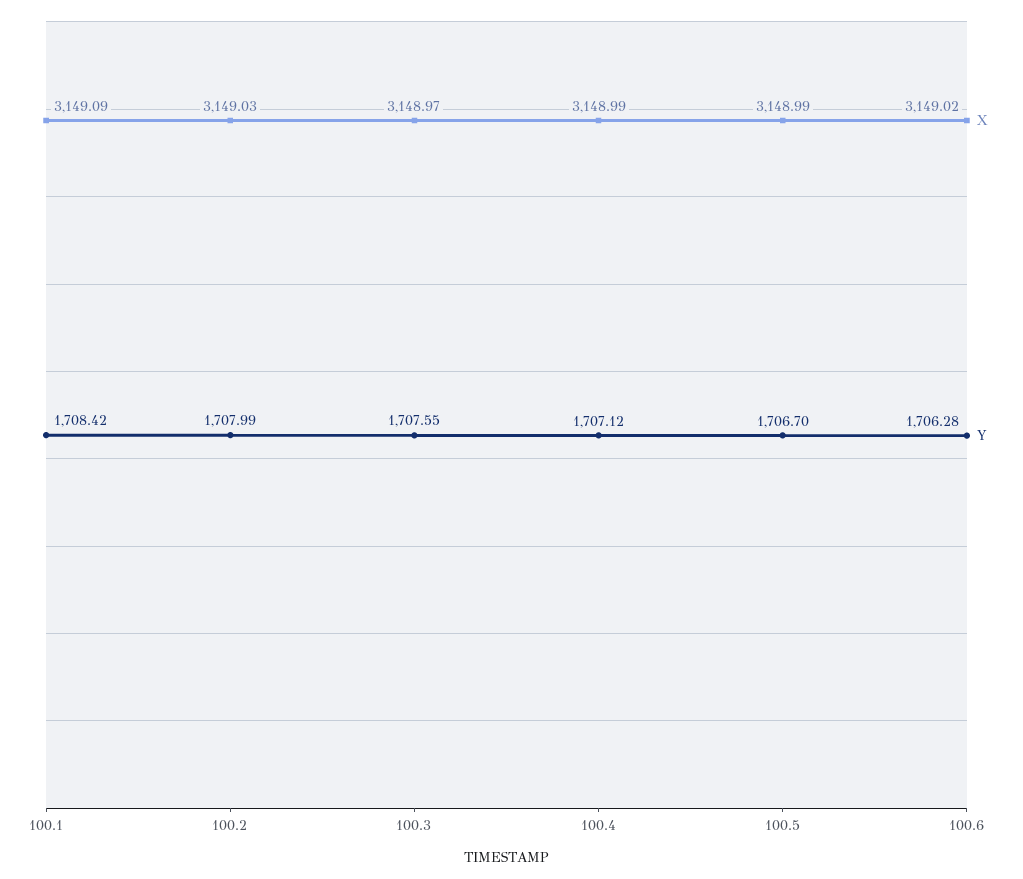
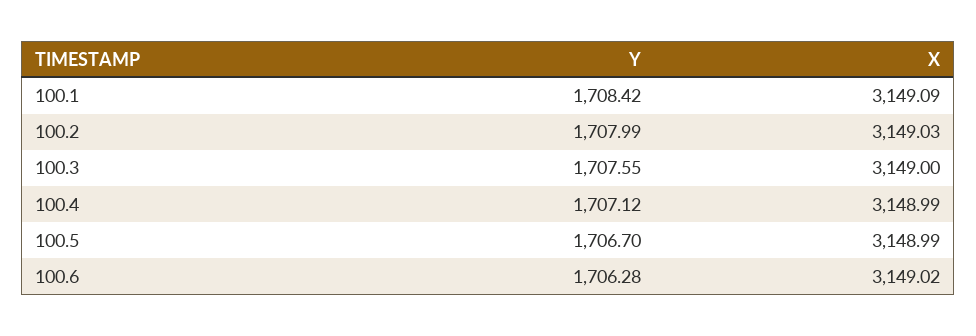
X, 100.3: 3148.97 -> 3149

